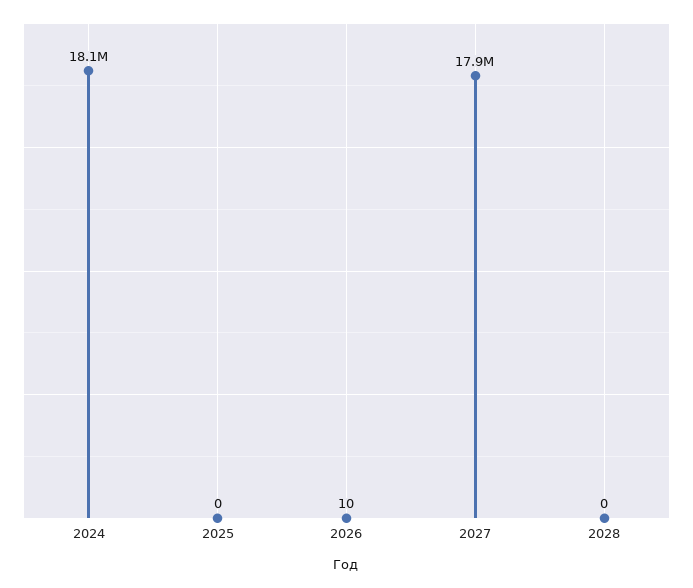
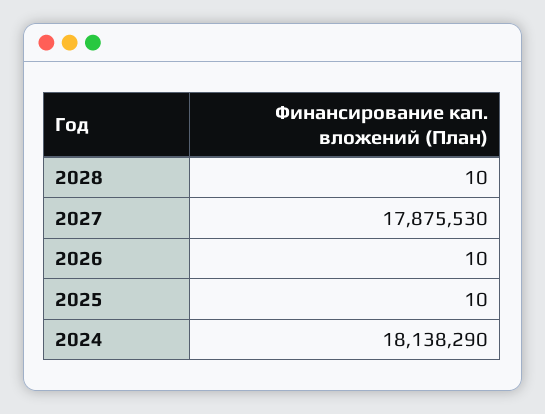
2025: 0 -> 10
2028: 0 -> 10

